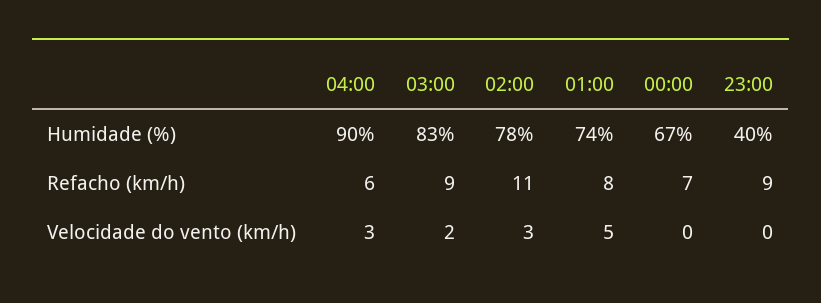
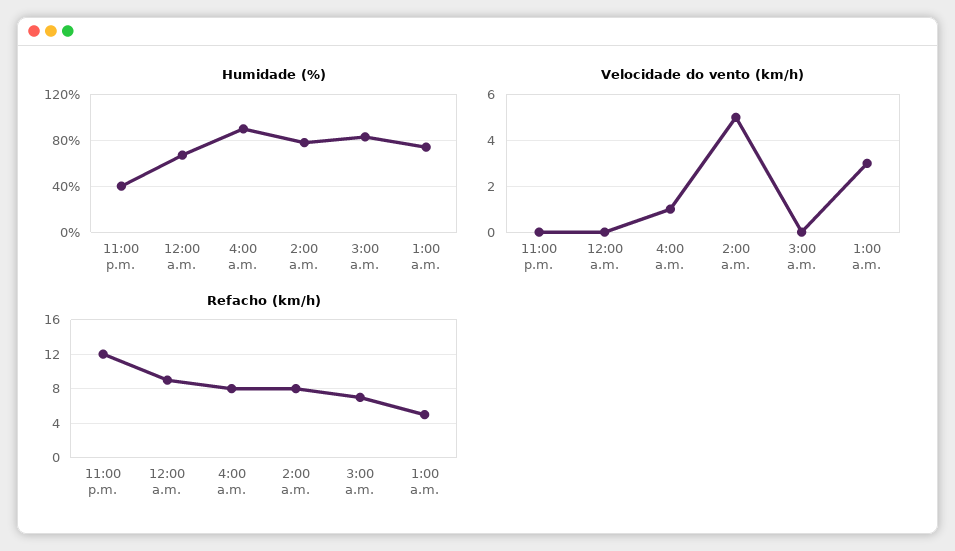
Refacho (km/h), 04:00: 6 -> 8
Refacho (km/h), 03:00: 9 -> 7
Refacho (km/h), 02:00: 11 -> 8
Refacho (km/h), 01:00: 8 -> 5
Refacho (km/h), 00:00: 7 -> 9
Refacho (km/h), 23:00: 9 -> 12
Velocidade do vento (km/h), 04:00: 3 -> 1
Velocidade do vento (km/h), 03:00: 2 -> 0
Velocidade do vento (km/h), 02:00: 3 -> 5
Velocidade do vento (km/h), 01:00: 5 -> 3

